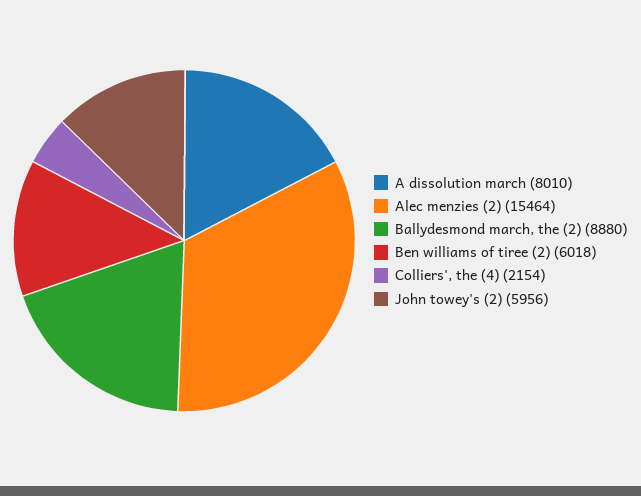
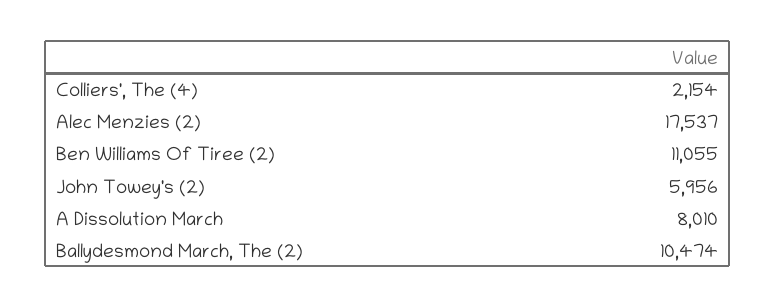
Alec menzies (2): 15464 -> 17537
Ballydesmond march, the (2): 8880 -> 10474
Ben williams of tiree (2): 6018 -> 11055

